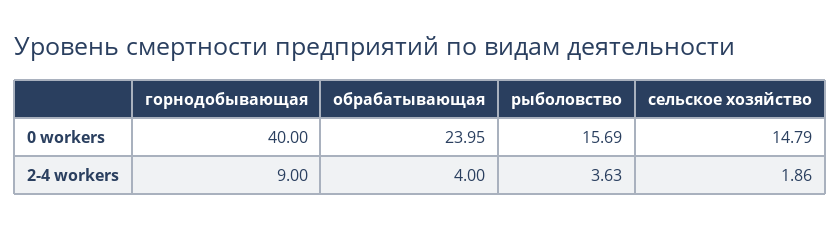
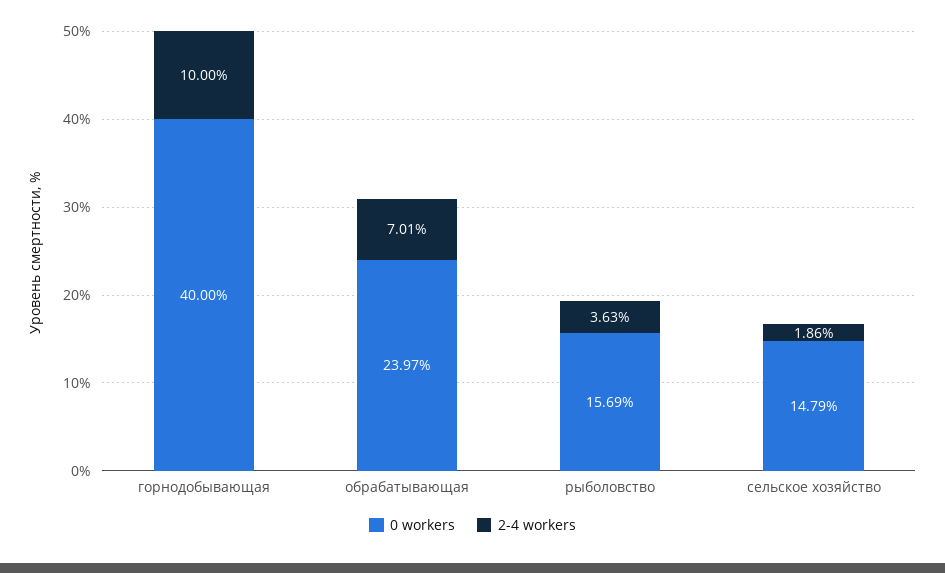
0 workers, обрабатывающая: 23.95 -> 23.97
2-4 workers, горнодобывающая: 9 -> 10
2-4 workers, обрабатывающая: 4 -> 7.01

